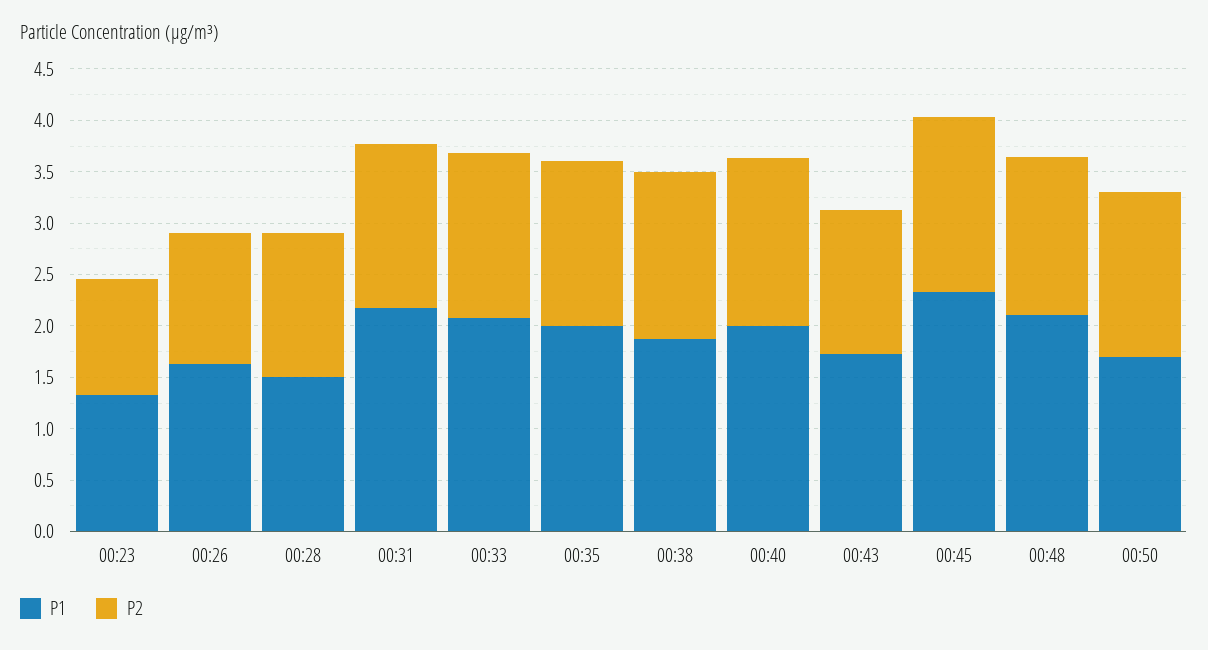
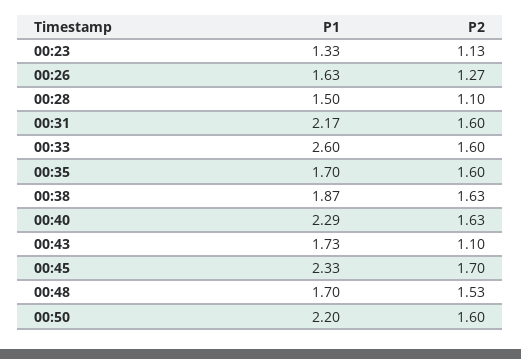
P2, 00:28: 1.4 -> 1.1
P1, 00:33: 2.1 -> 2.6
P1, 00:35: 2 -> 1.7
P1, 00:40: 2 -> 2.29
P2, 00:43: 1.4 -> 1.1
P1, 00:48: 2.1 -> 1.7
P1, 00:50: 1.7 -> 2.2

